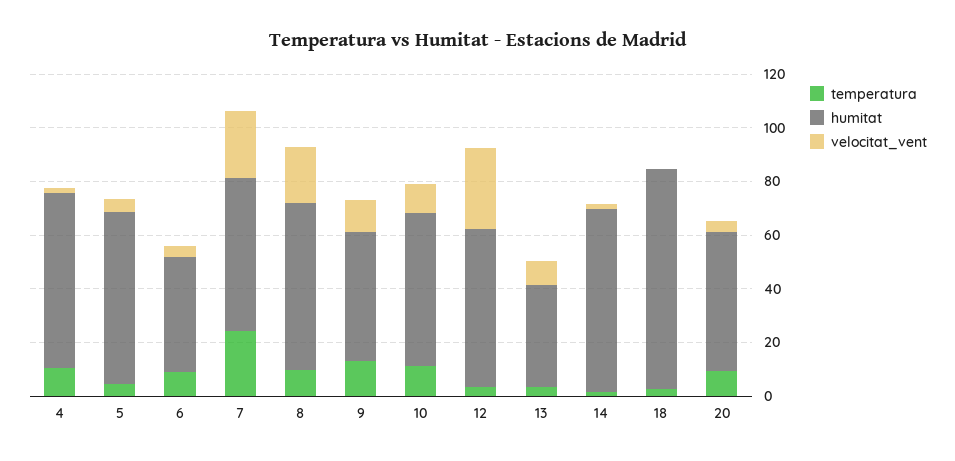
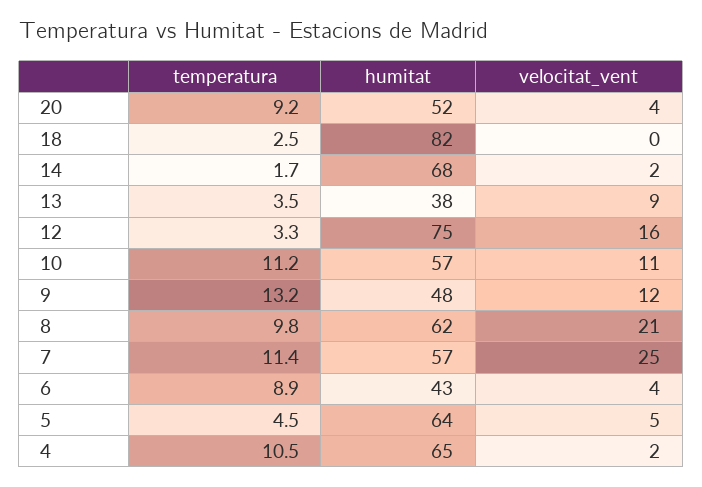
temperatura, 7: 25 -> 11.4
humitat, 12: 60 -> 75
velocitat_vent, 12: 30 -> 16

